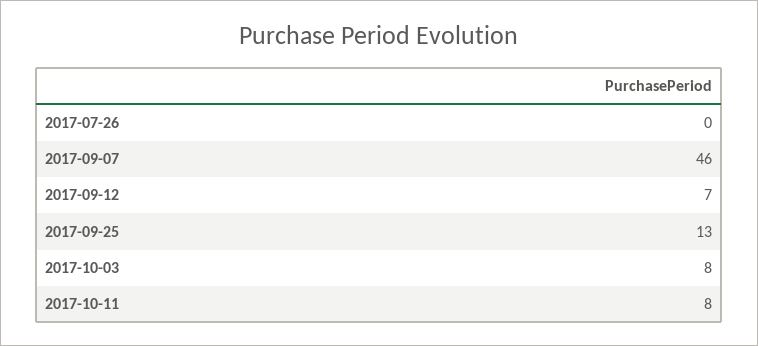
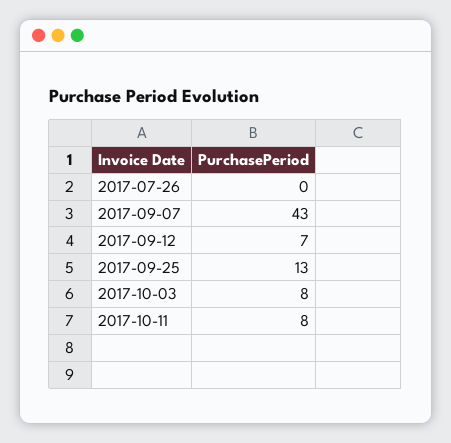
2017-09-07: 46 -> 43

